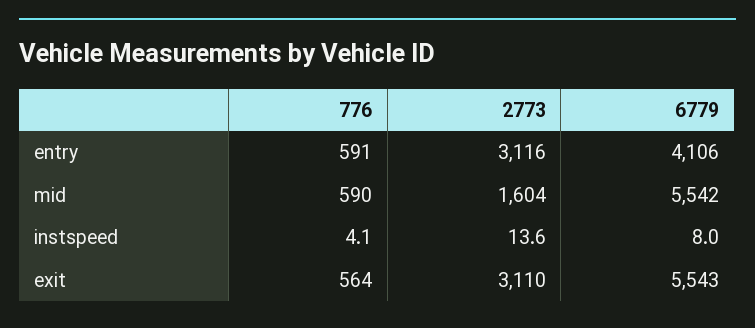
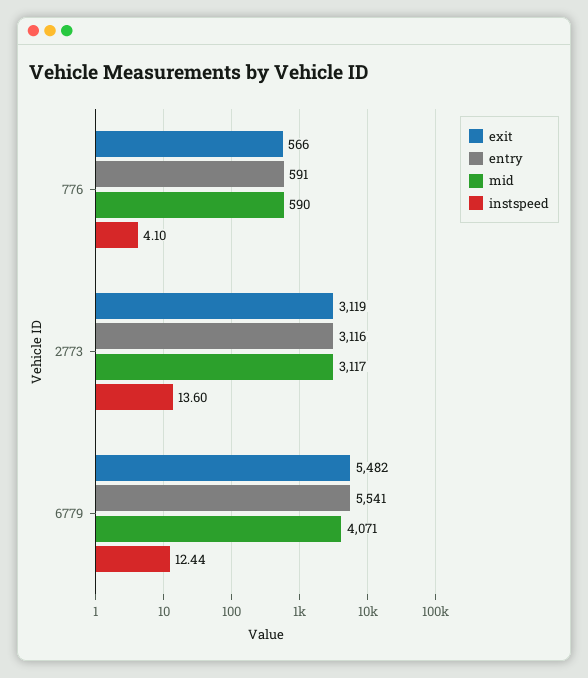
entry, 6779: 4106 -> 5541
mid, 2773: 1604 -> 3117
mid, 6779: 5542 -> 4071
instspeed, 6779: 8 -> 12.44
exit, 776: 564 -> 566
exit, 2773: 3110 -> 3119
exit, 6779: 5543 -> 5482

